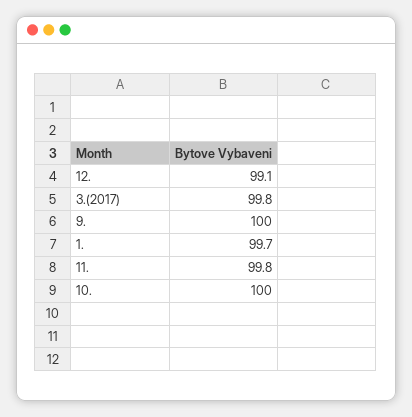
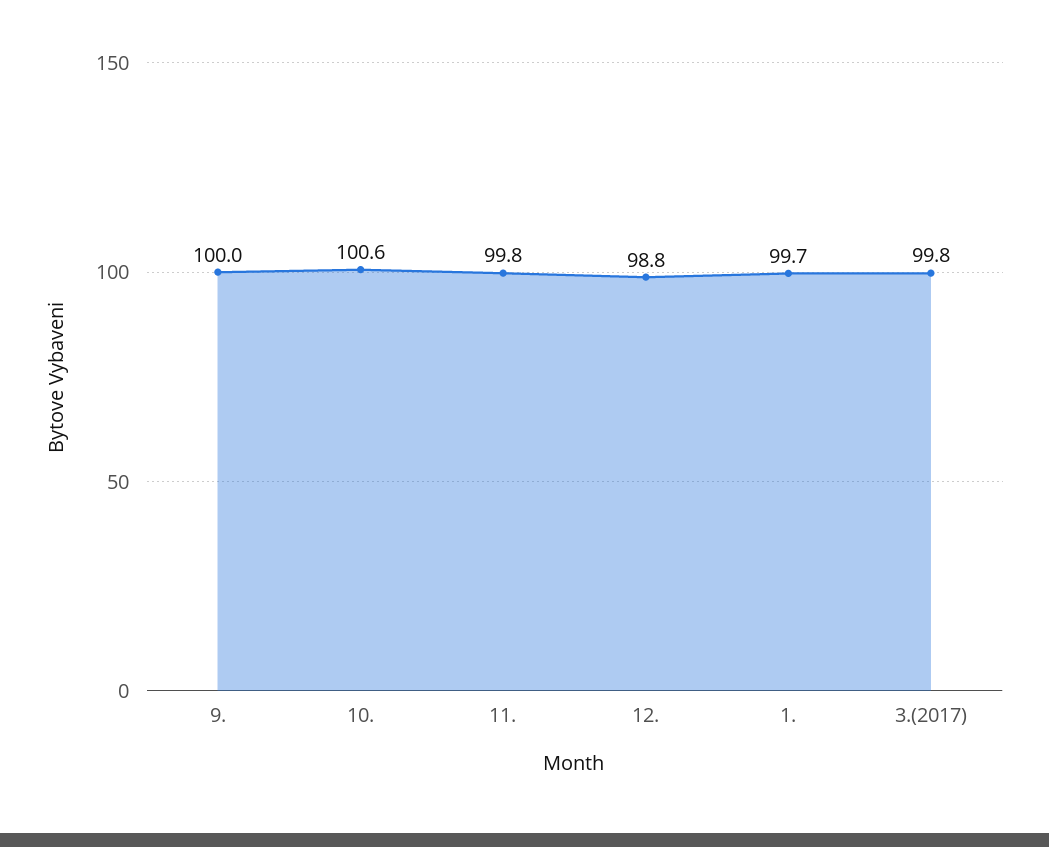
12.: 99.1 -> 98.8
10.: 100 -> 100.6

